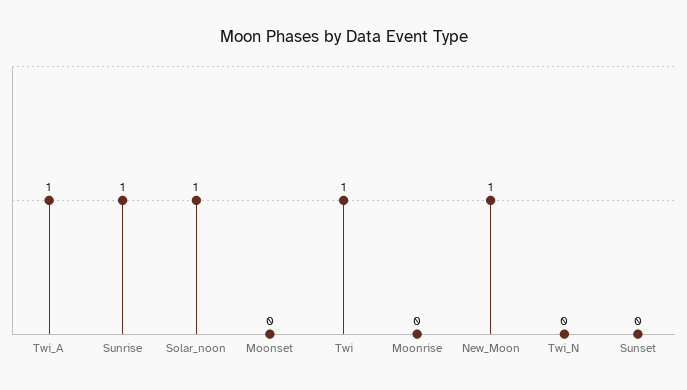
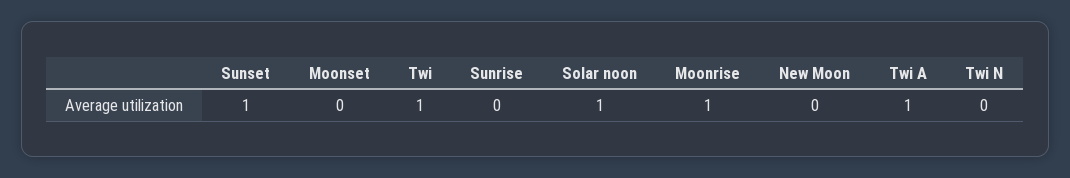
Sunrise: 1 -> 0
Moonrise: 0 -> 1
New_Moon: 1 -> 0
Sunset: 0 -> 1

